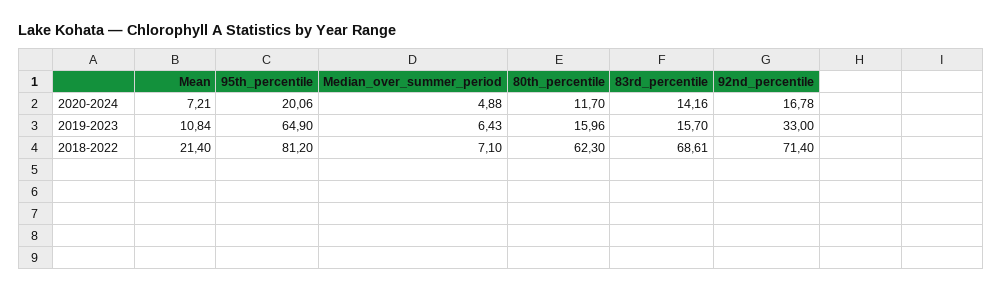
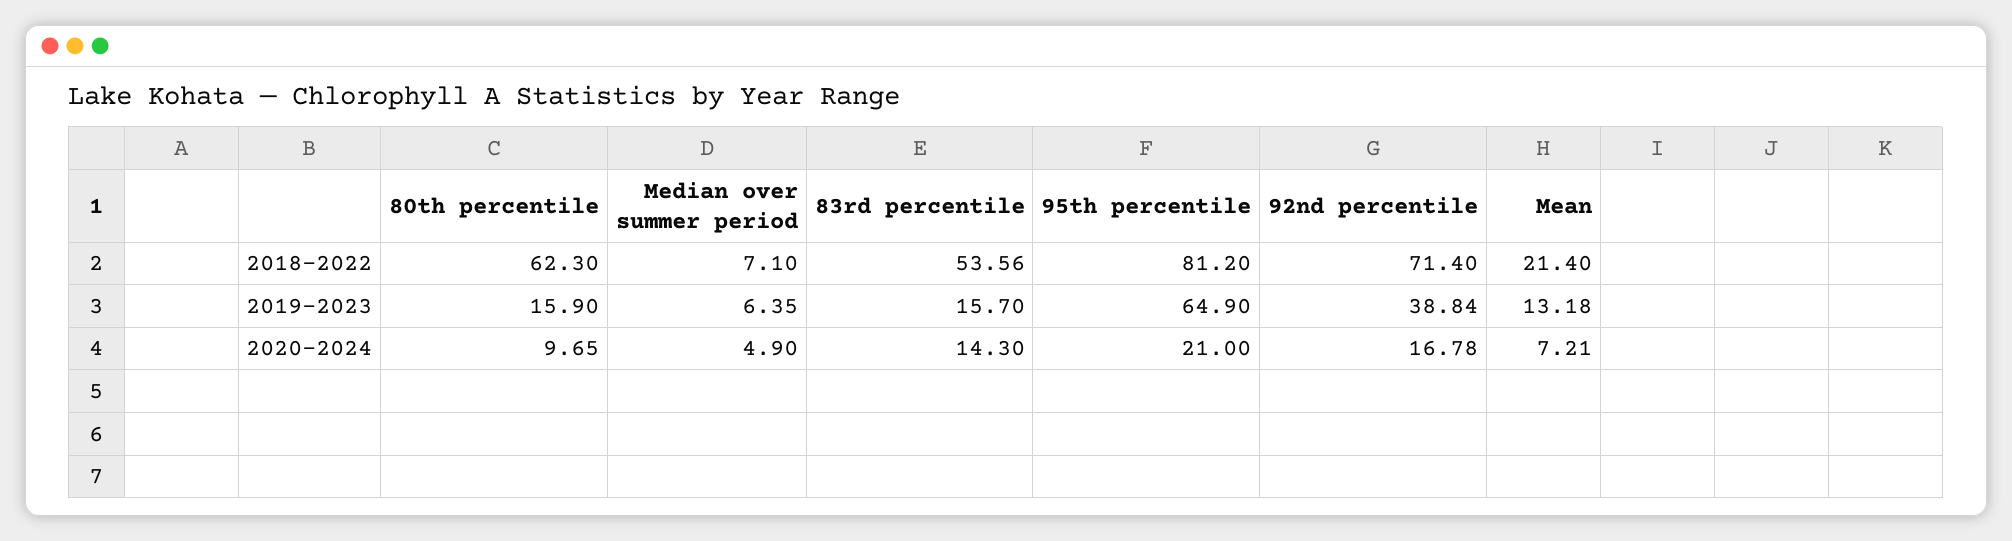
95th_percentile, 2020-2024: 20.06 -> 21
Median_over_summer_period, 2020-2024: 4.88 -> 4.9
80th_percentile, 2020-2024: 11.7 -> 9.65
83rd_percentile, 2020-2024: 14.16 -> 14.3
Mean, 2019-2023: 10.84 -> 13.18
Median_over_summer_period, 2019-2023: 6.43 -> 6.35
80th_percentile, 2019-2023: 15.96 -> 15.9
92nd_percentile, 2019-2023: 33 -> 38.84
83rd_percentile, 2018-2022: 68.61 -> 53.56

